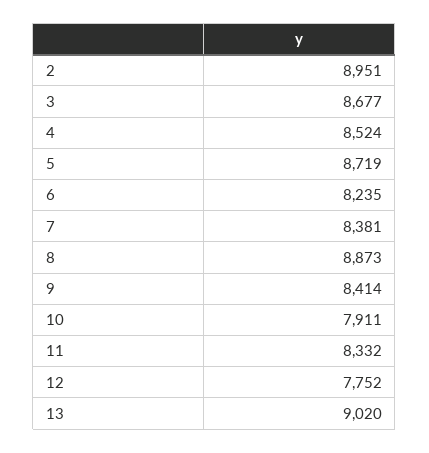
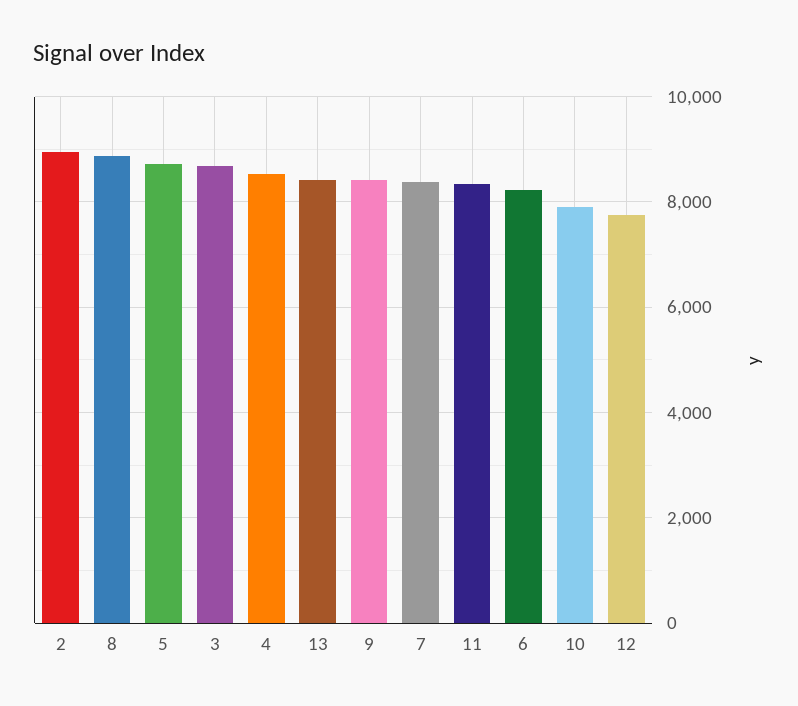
13: 9020 -> 8400

